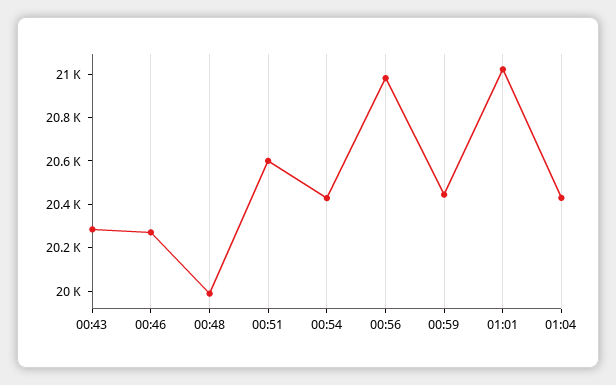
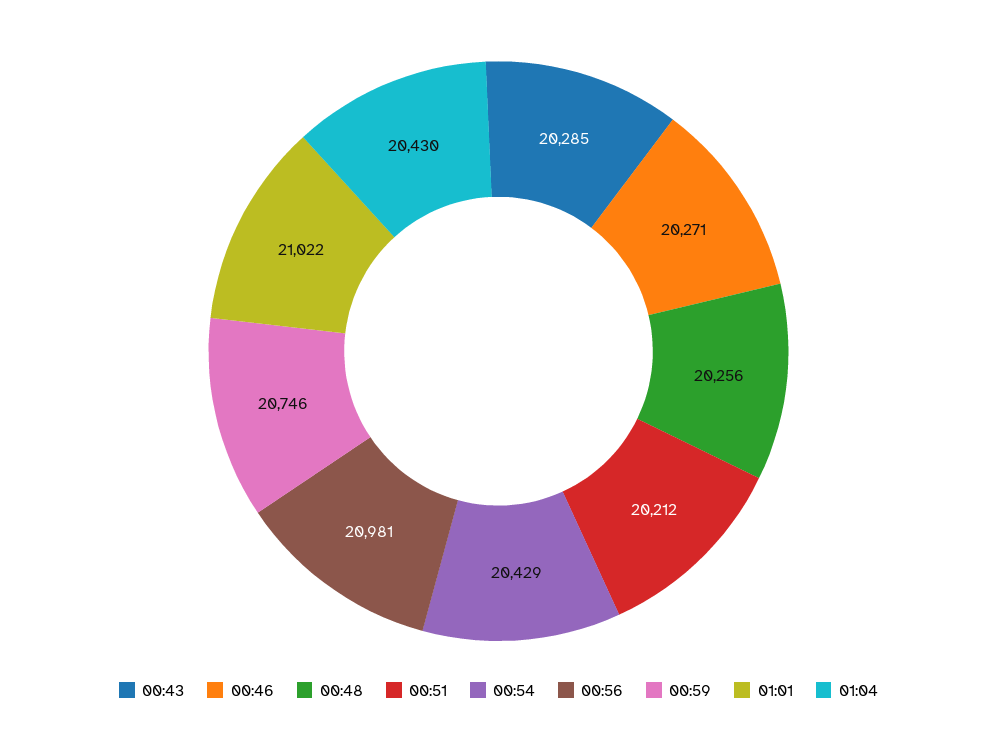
00:48: 20000 -> 20256
00:51: 20600 -> 20212
00:59: 20450 -> 20746

